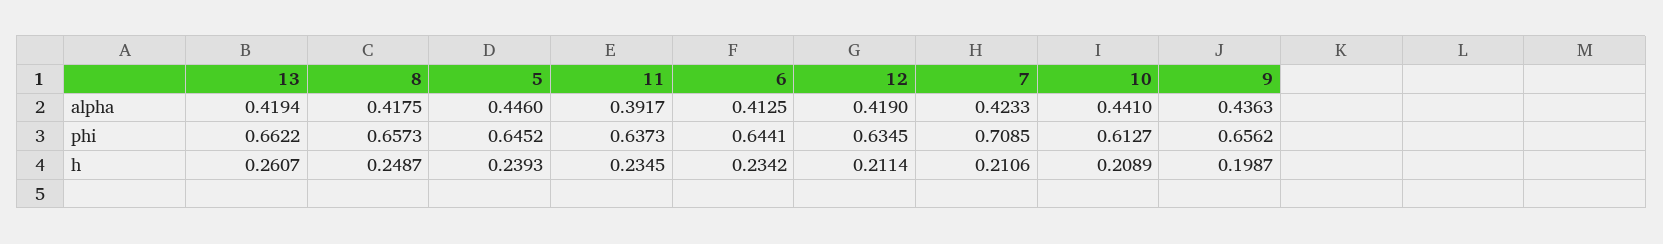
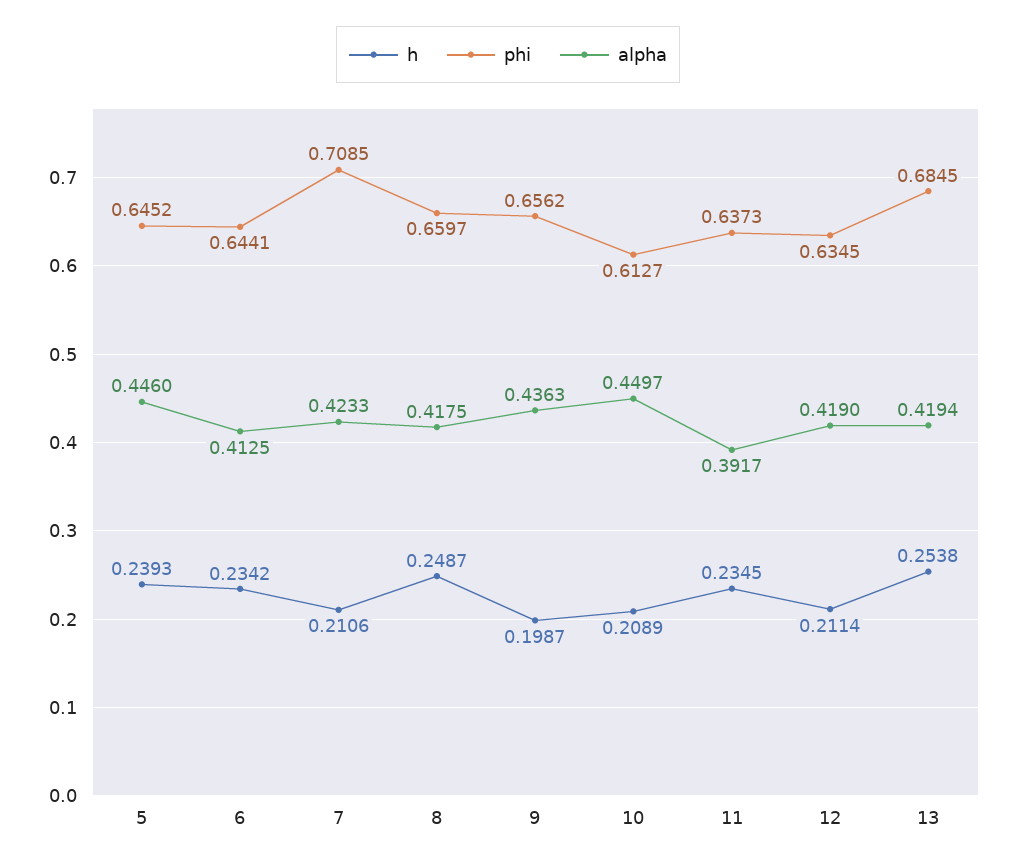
alpha, 10: 0.441 -> 0.4497
phi, 13: 0.6622 -> 0.6845
phi, 8: 0.6573 -> 0.6597
h, 13: 0.2607 -> 0.2538

